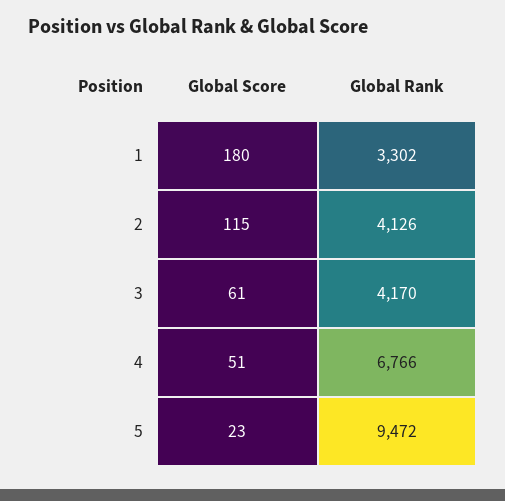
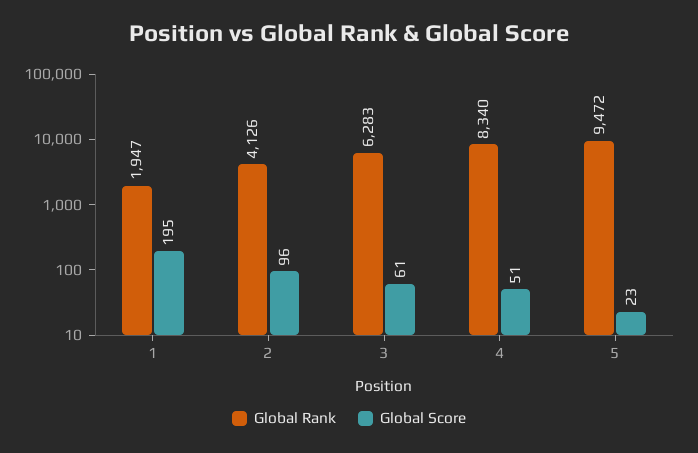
Global Score, 1: 180 -> 195
Global Rank, 1: 3302 -> 1947
Global Score, 2: 115 -> 96
Global Rank, 3: 4170 -> 6283
Global Rank, 4: 6766 -> 8340

